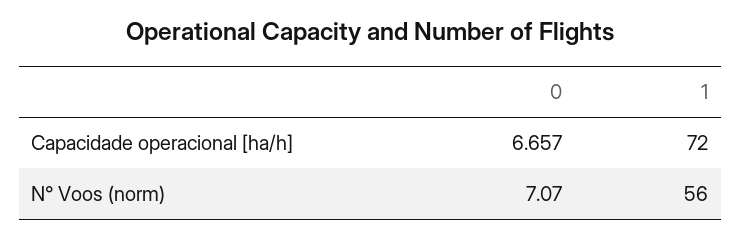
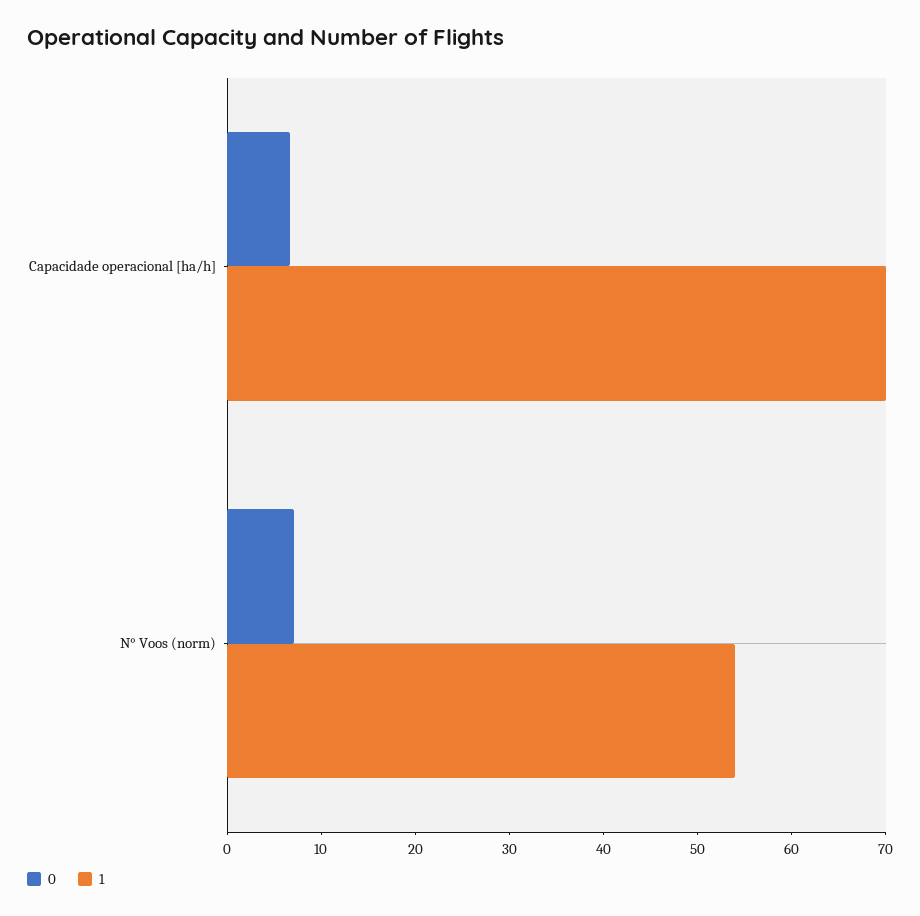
1, Capacidade operacional [ha/h]: 72 -> 70
1, N° Voos (norm): 56 -> 54

